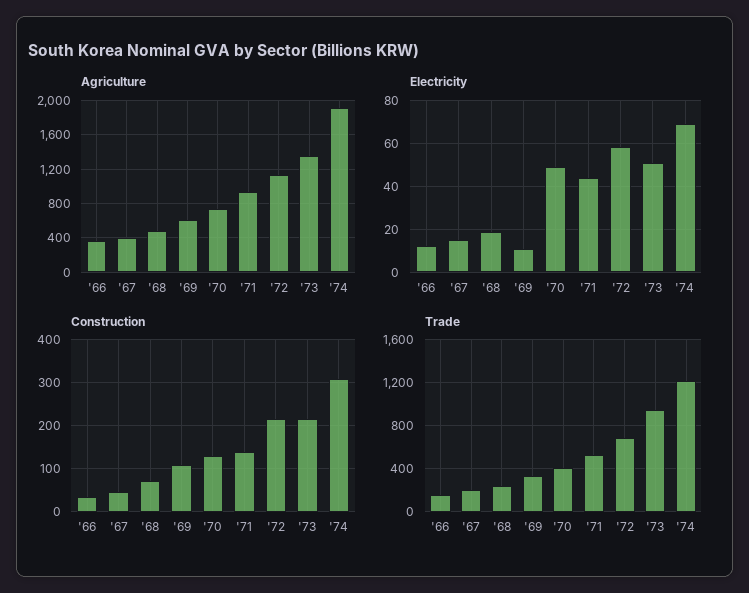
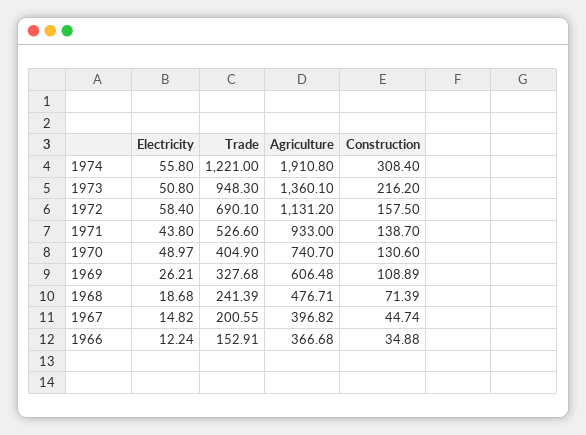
Electricity, '69: 10 -> 26.21
Electricity, '74: 70 -> 55.8
Construction, '72: 220 -> 157.5

